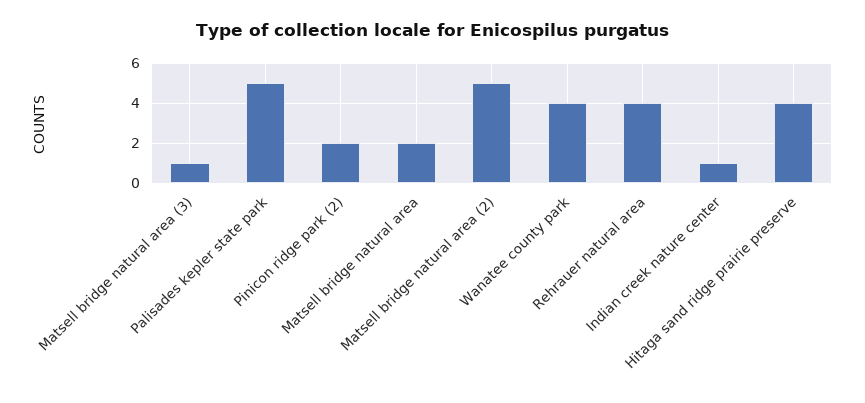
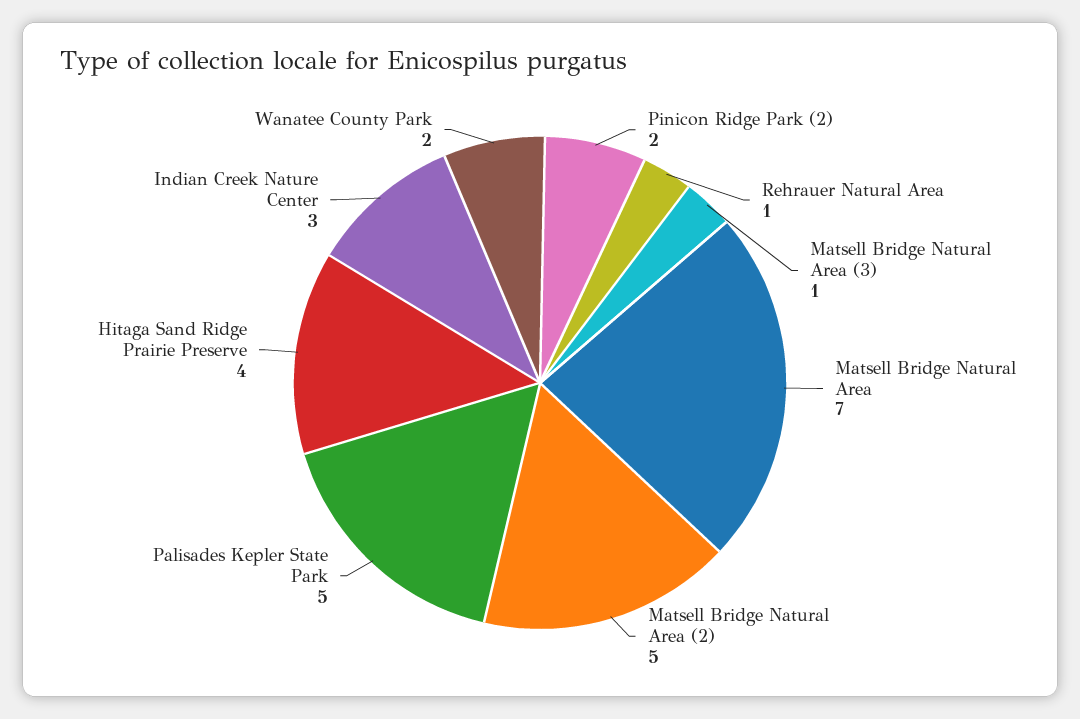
Matsell bridge natural area: 2 -> 7
Wanatee county park: 4 -> 2
Rehrauer natural area: 4 -> 1
Indian creek nature center: 1 -> 3

